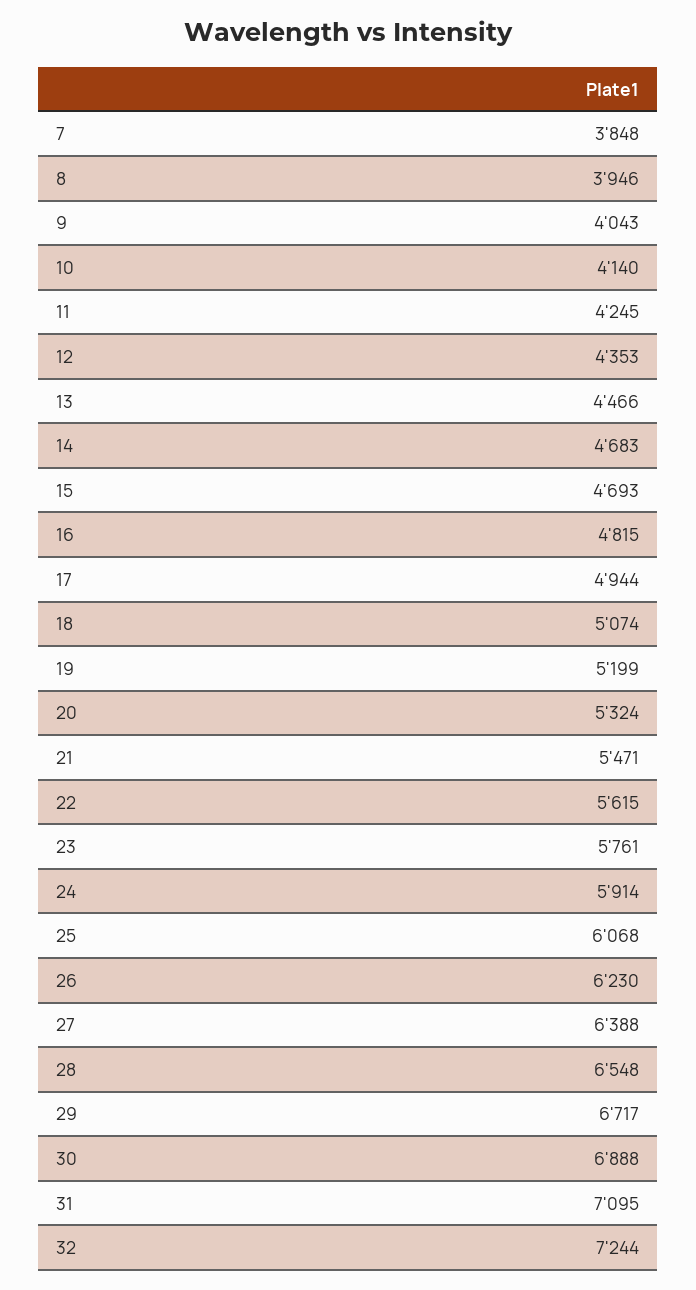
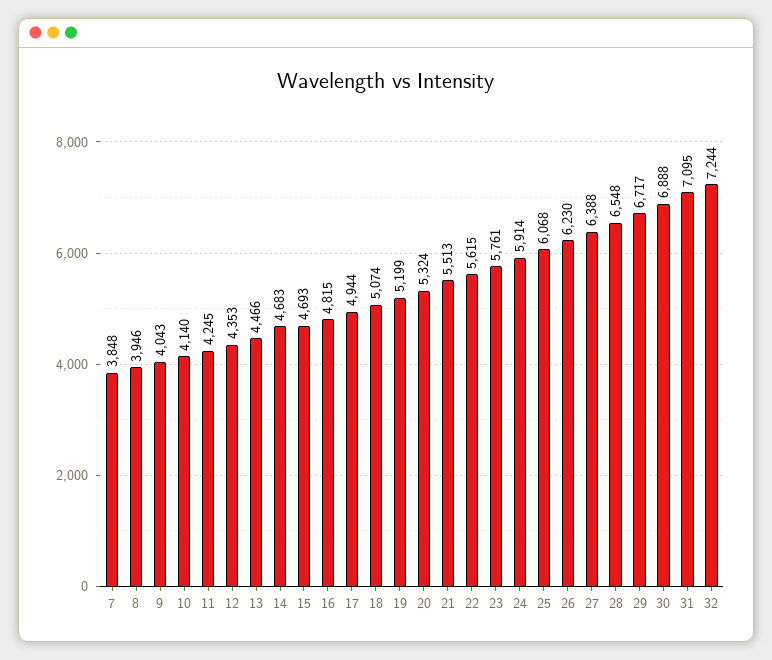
21: 5471 -> 5513

